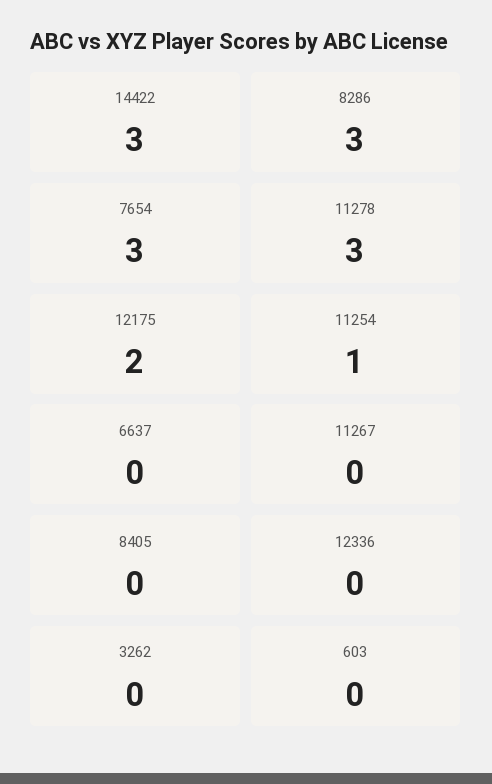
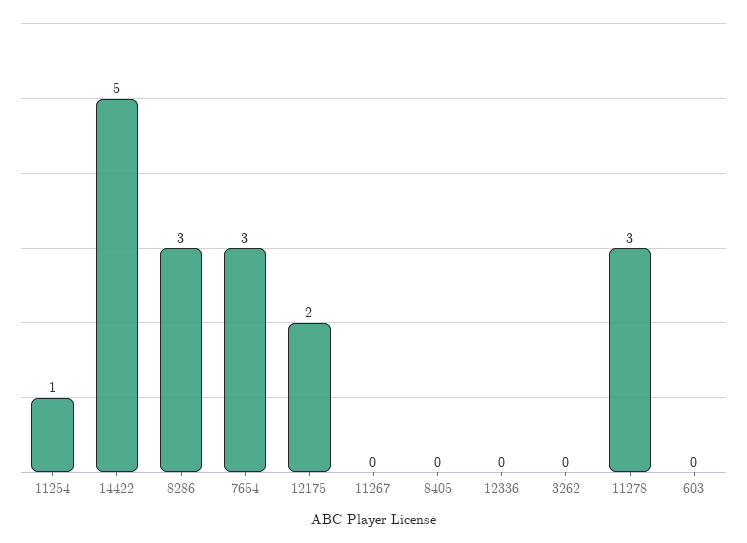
14422: 3 -> 5
6637: 0 -> none

